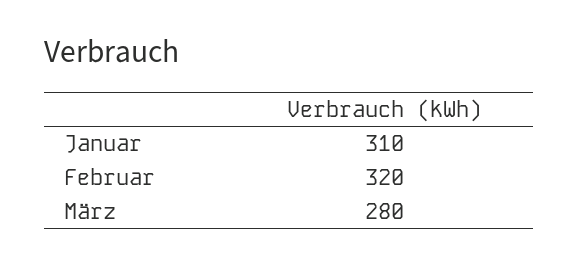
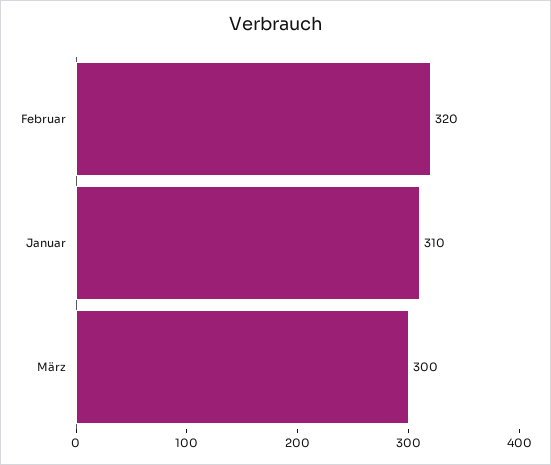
März: 280 -> 300

